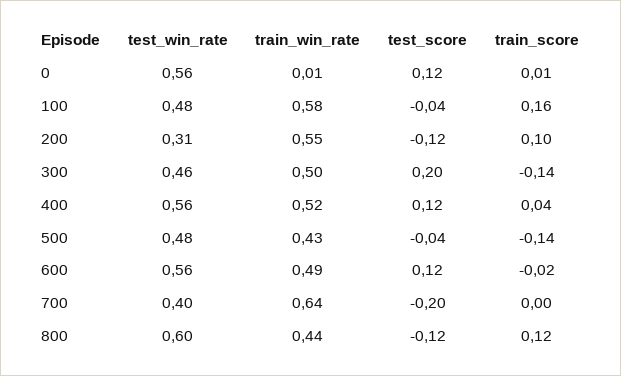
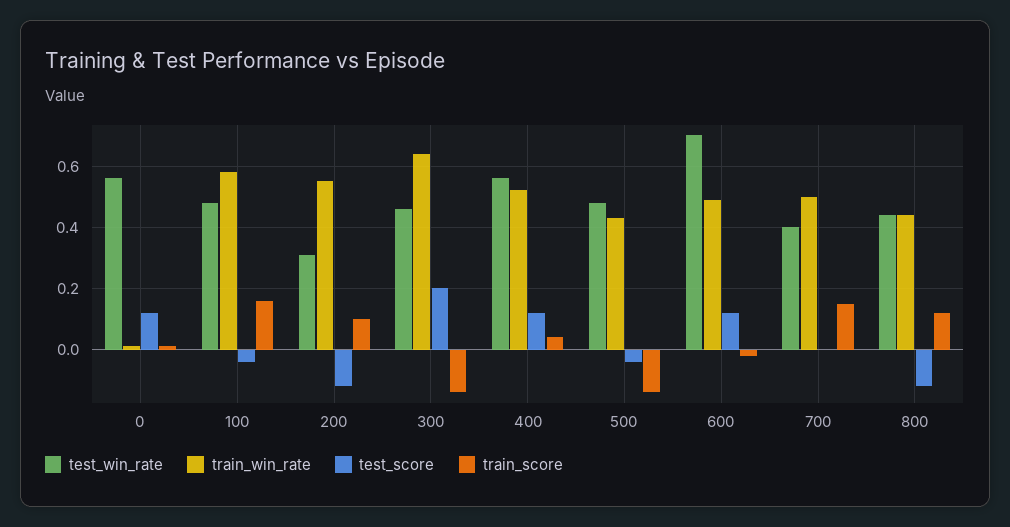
train_win_rate, 300: 0.5 -> 0.65
test_win_rate, 600: 0.56 -> 0.7
train_win_rate, 700: 0.64 -> 0.5
test_score, 700: -0.2 -> 0
train_score, 700: 0 -> 0.15
test_win_rate, 800: 0.6 -> 0.45

